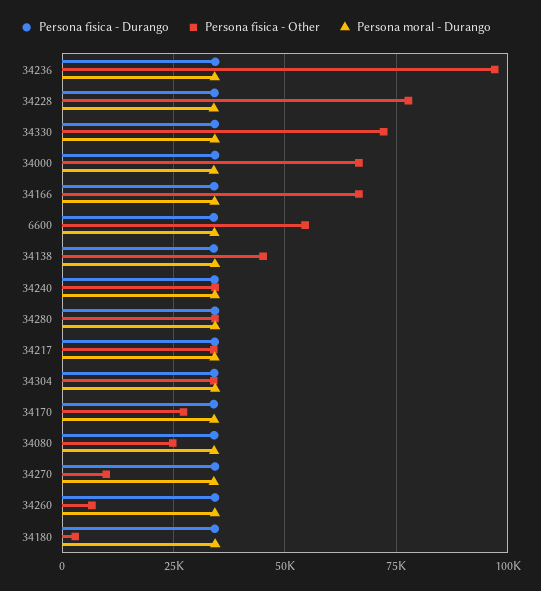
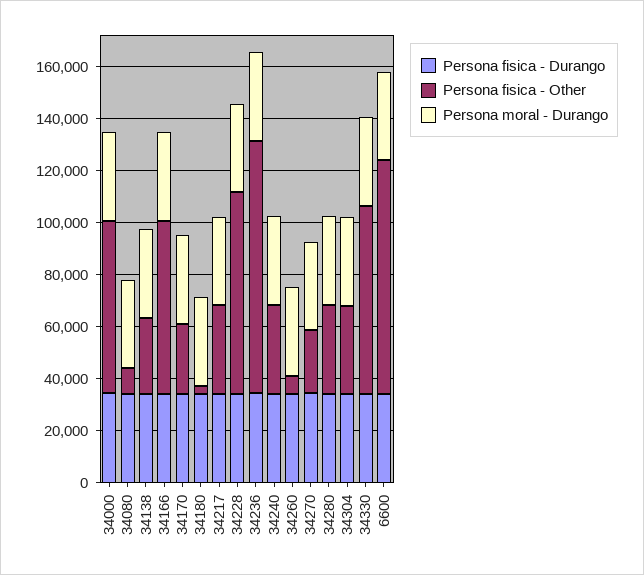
Persona fisica - Other, 6600: 55000 -> 90000
Persona fisica - Other, 34138: 45000 -> 30000
Persona fisica - Other, 34080: 25000 -> 10000
Persona fisica - Other, 34270: 10000 -> 25000

